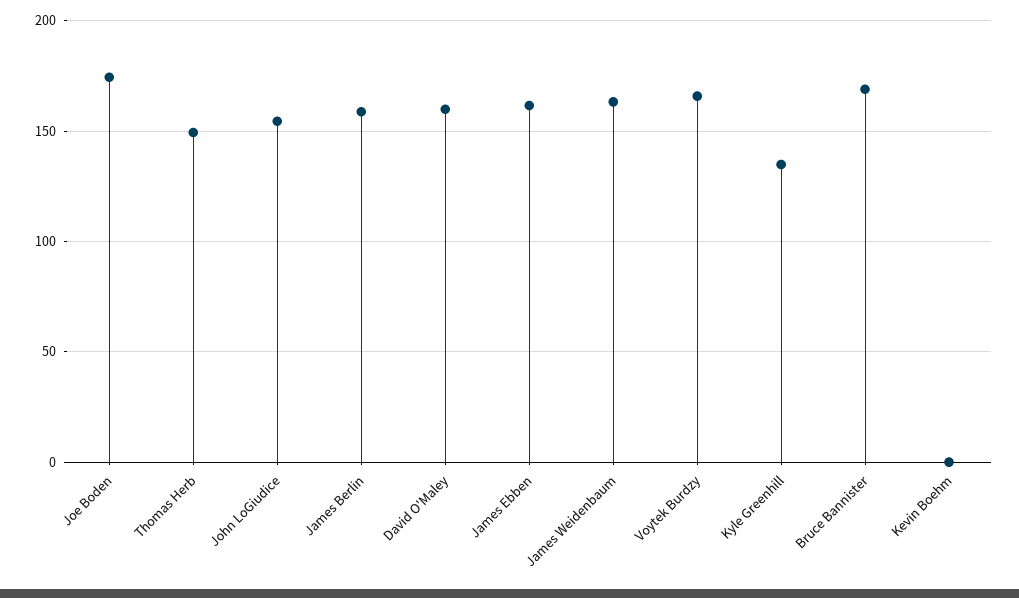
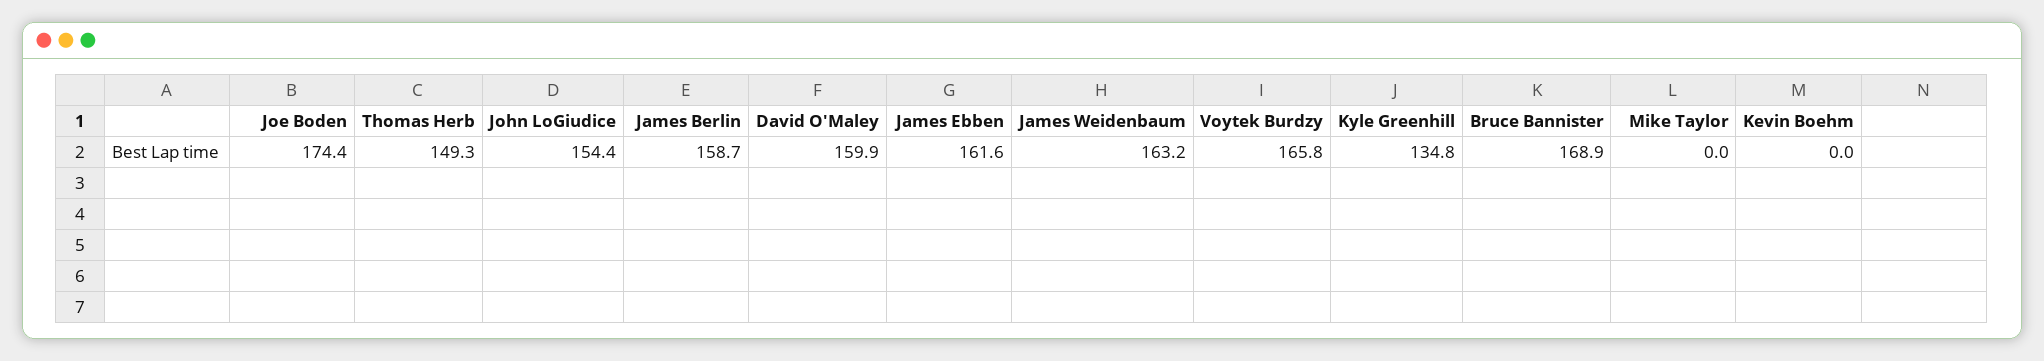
Mike Taylor: none -> 0

